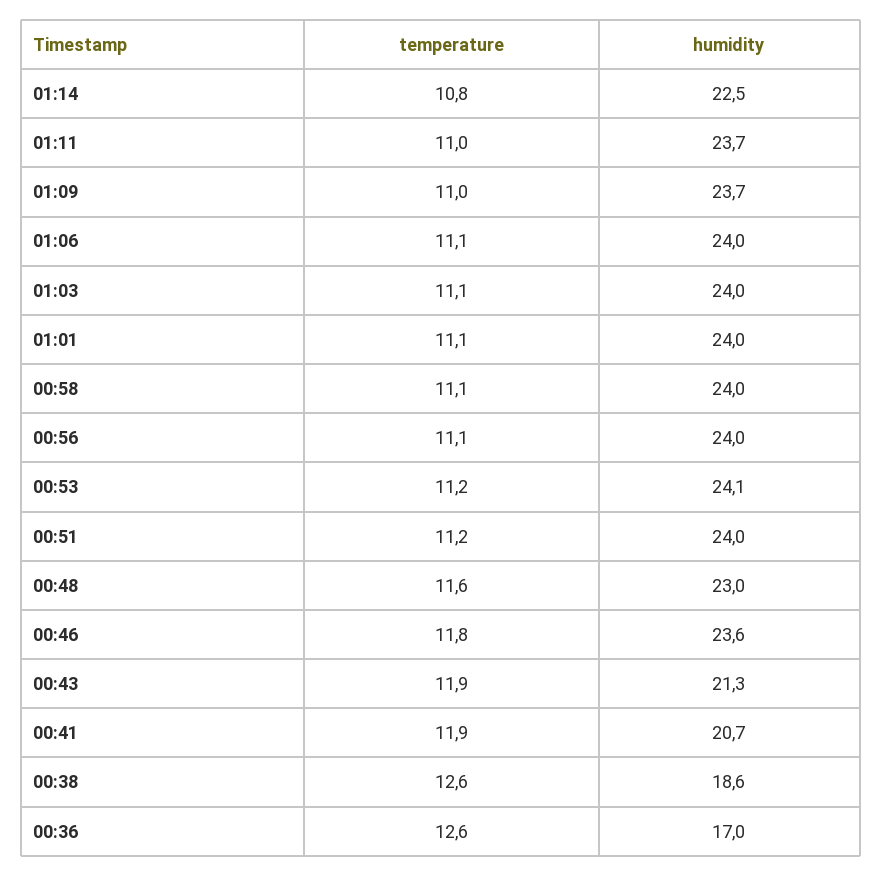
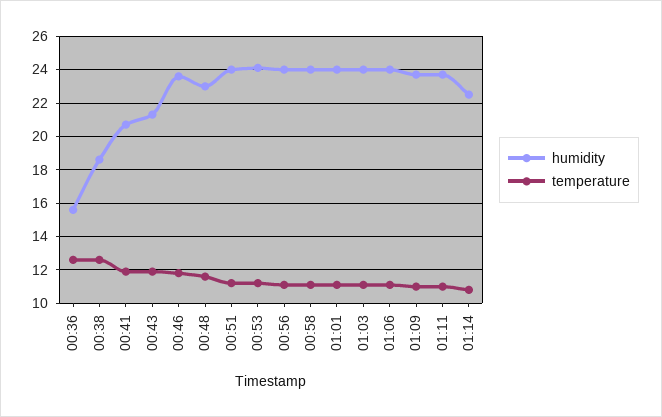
humidity, 00:36: 17 -> 15.5

